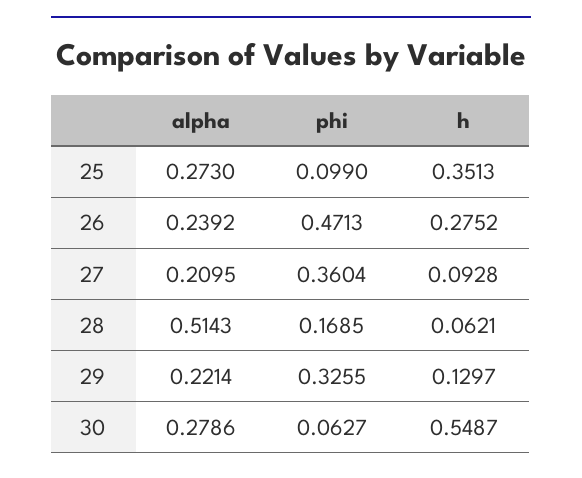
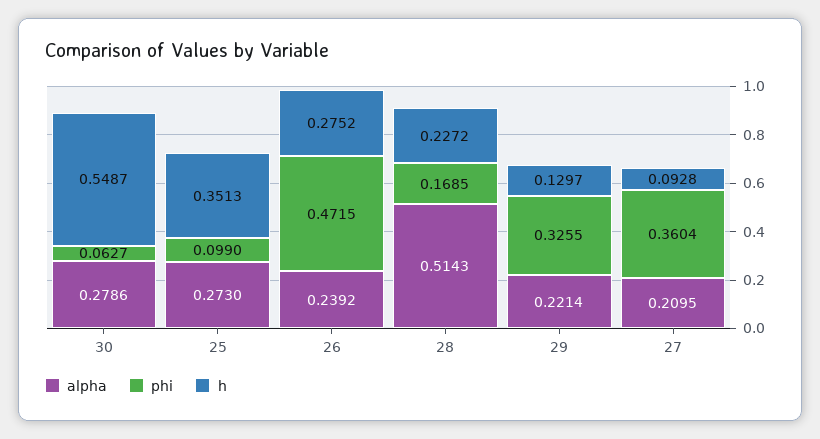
phi, 26: 0.4713 -> 0.4715
h, 28: 0.0621 -> 0.2272

